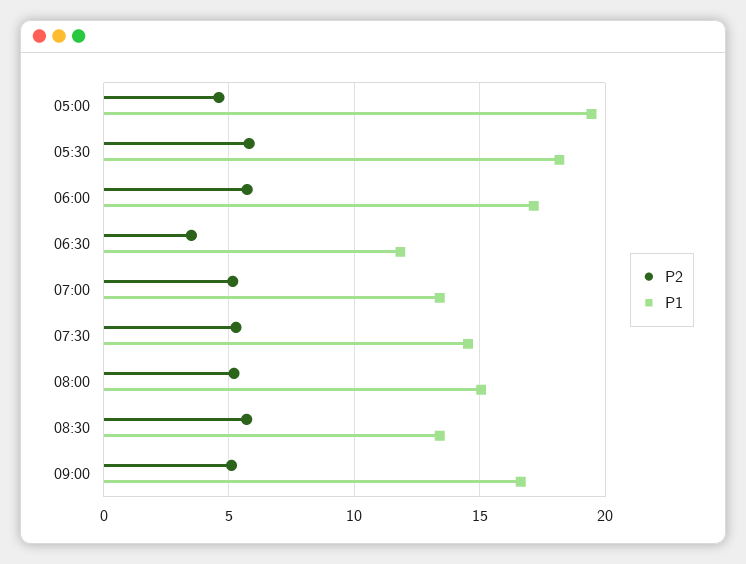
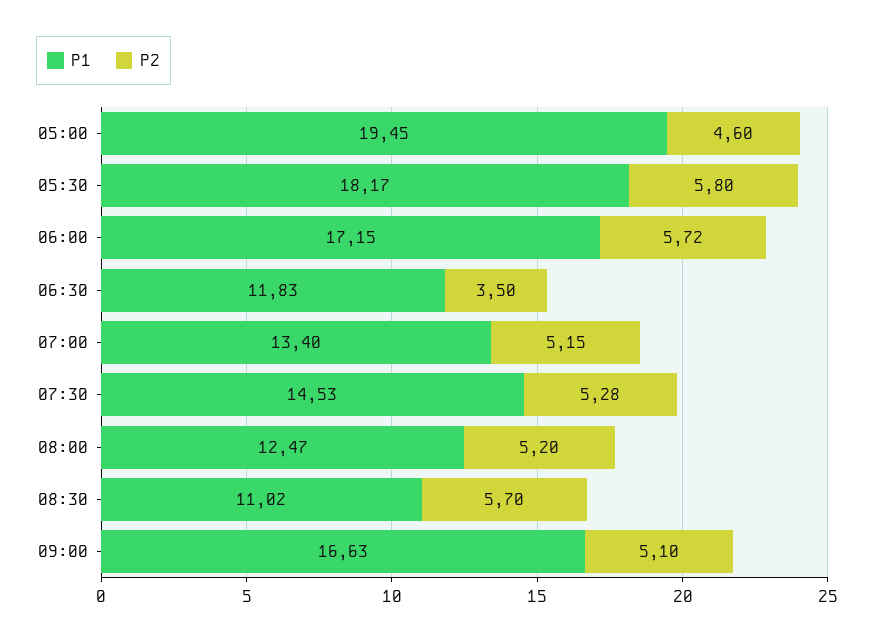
P1, 08:00: 15 -> 12.47
P1, 08:30: 13.5 -> 11.02

